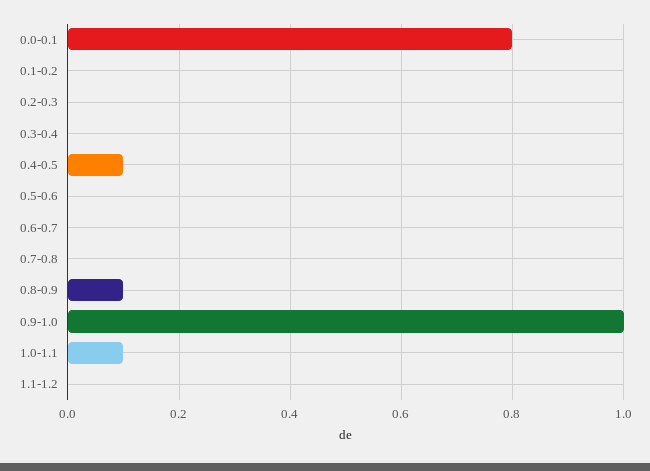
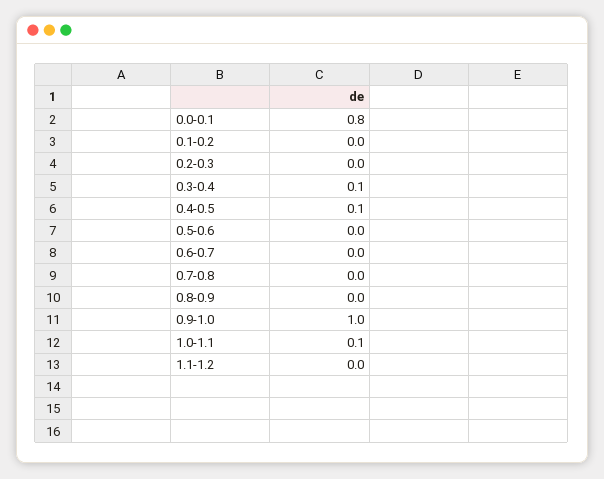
0.3-0.4: 0 -> 0.1
0.8-0.9: 0.1 -> 0

